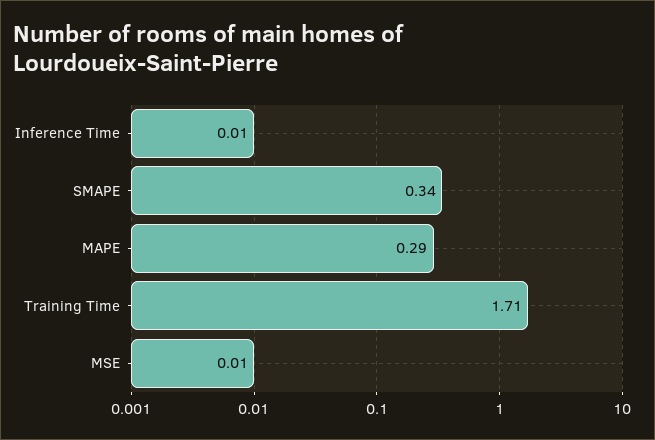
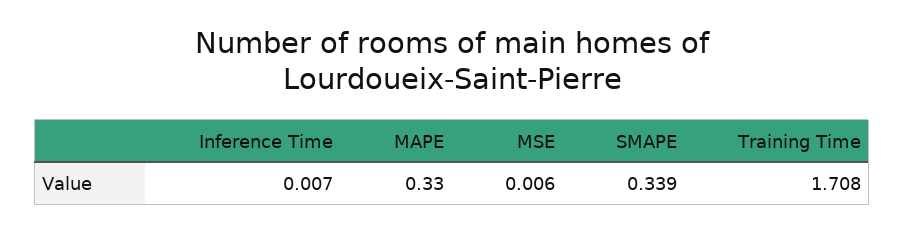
MAPE: 0.29 -> 0.33

